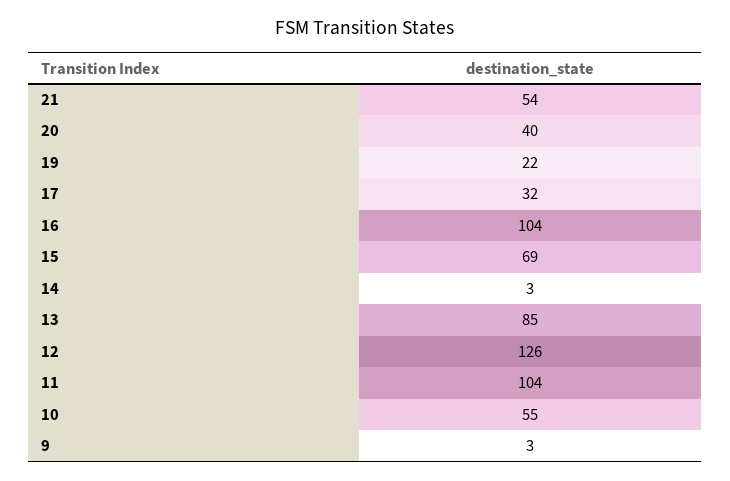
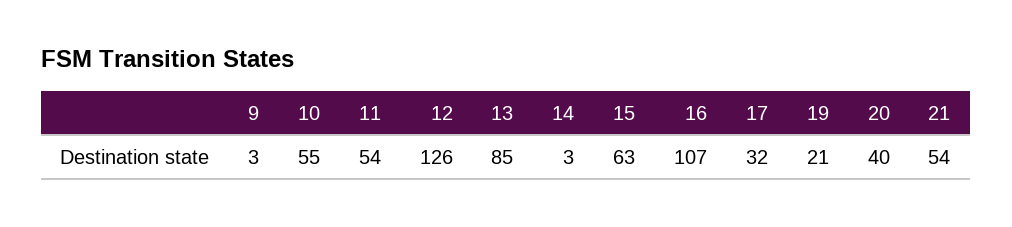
19: 22 -> 21
16: 104 -> 107
15: 69 -> 63
11: 104 -> 54

